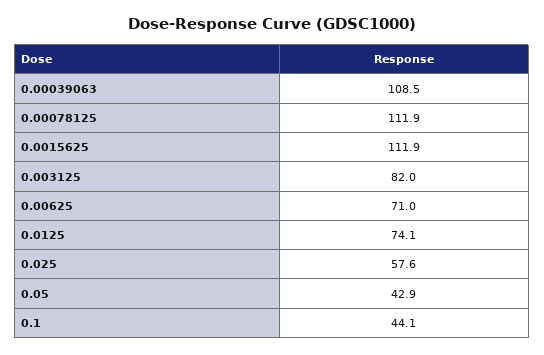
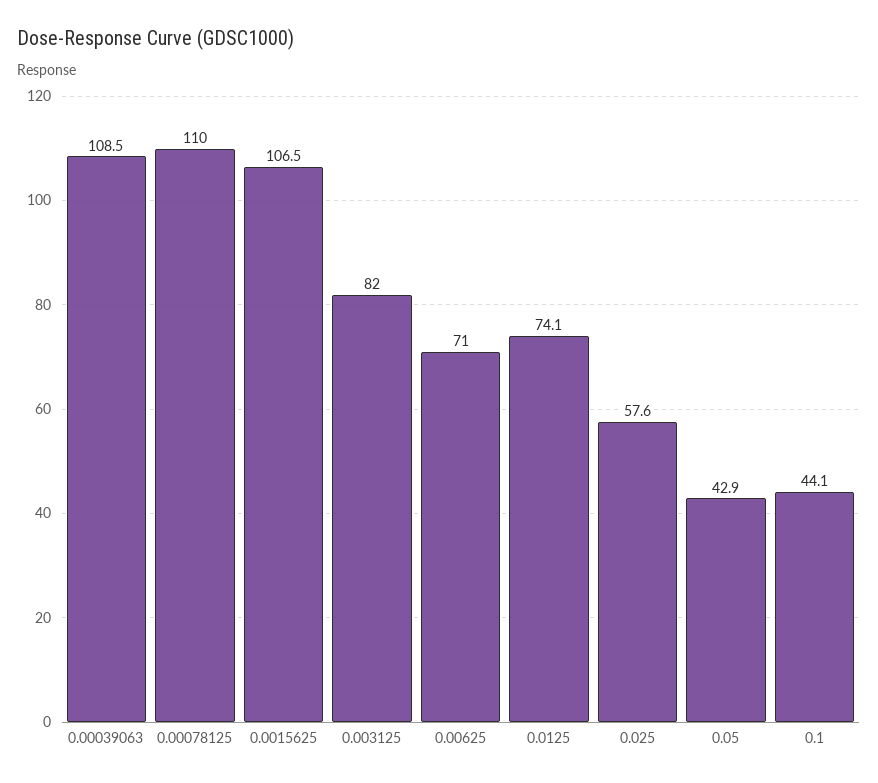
0.00078125: 111.9 -> 110
0.0015625: 111.9 -> 106.5

